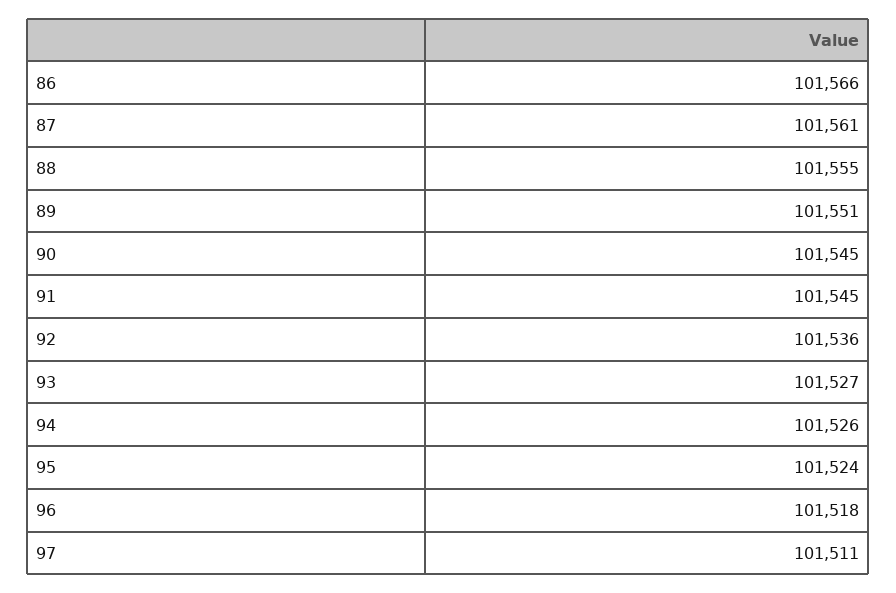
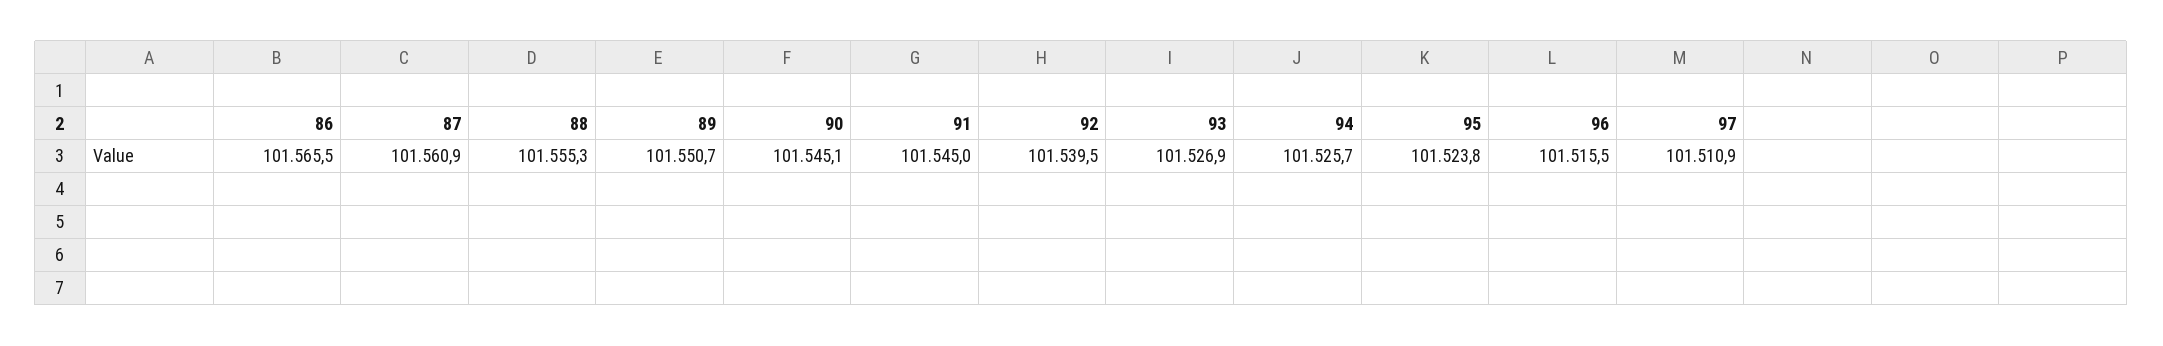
92: 101536 -> 101539.5
96: 101518 -> 101515.5

